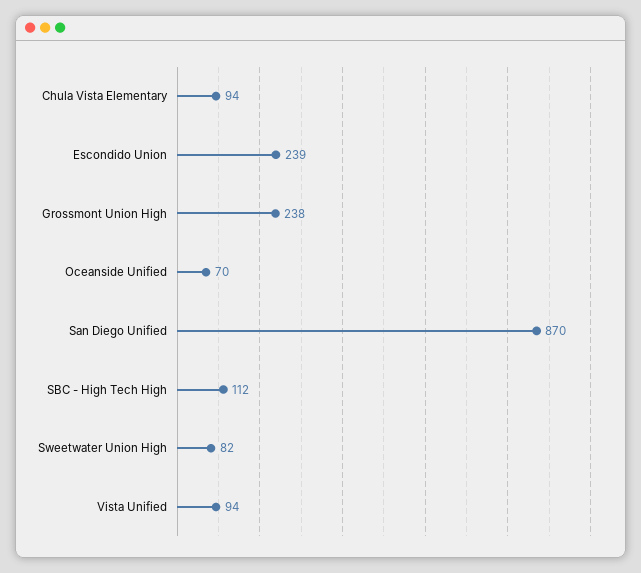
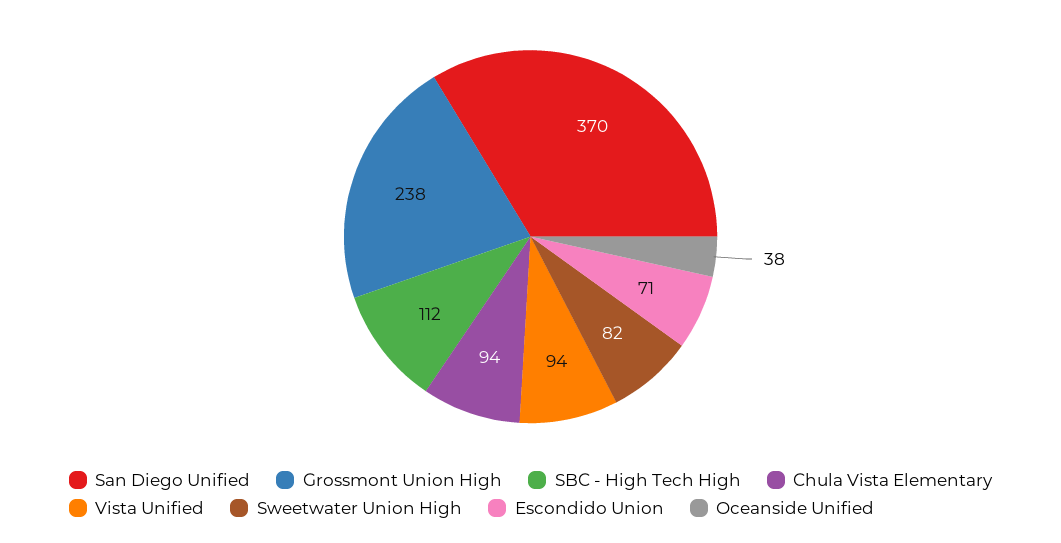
Escondido Union: 239 -> 71
Oceanside Unified: 70 -> 38
San Diego Unified: 870 -> 370

